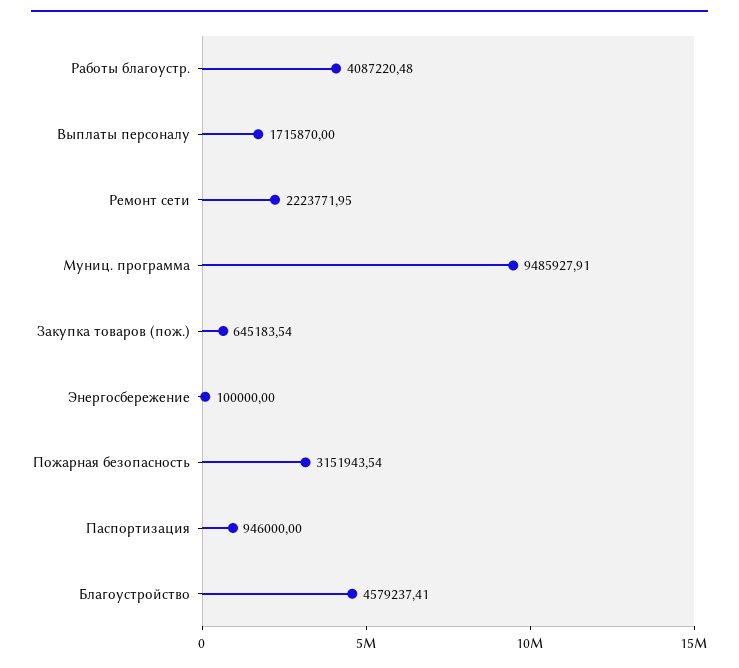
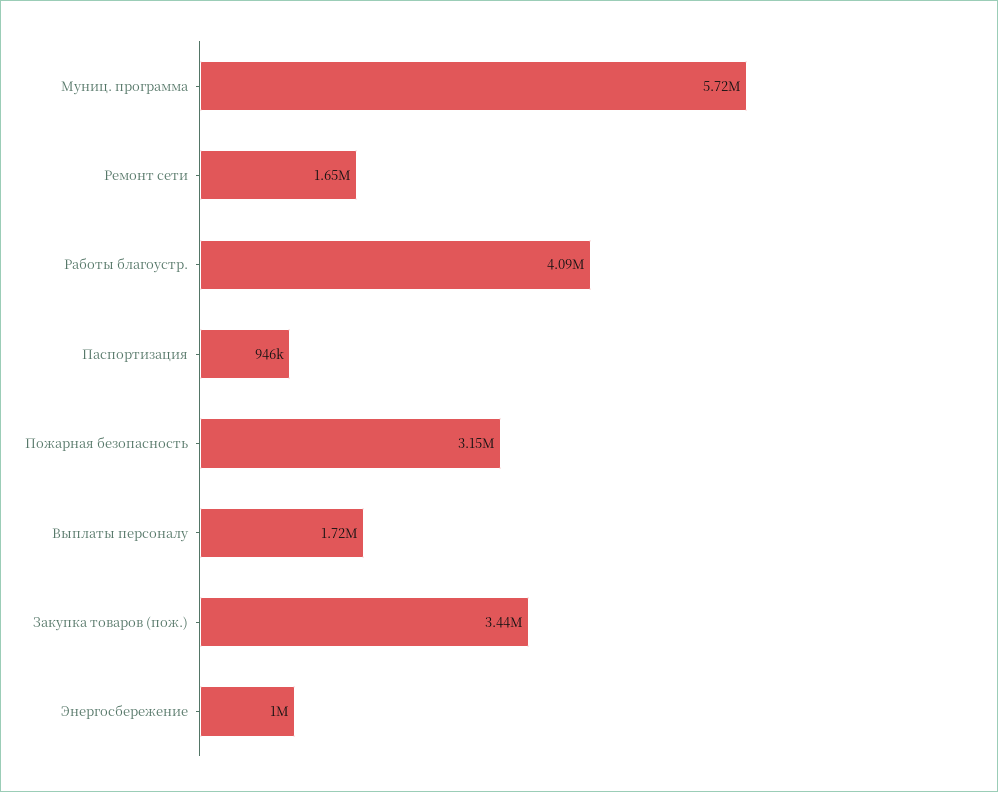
Ремонт сети: 2223771.95 -> 1650000
Муниц. программа: 9485927.91 -> 5720000
Закупка товаров (пож.): 645183.54 -> 3440000
Энергосбережение: 100000 -> 1000000
Благоустройство: 4579237.41 -> none

